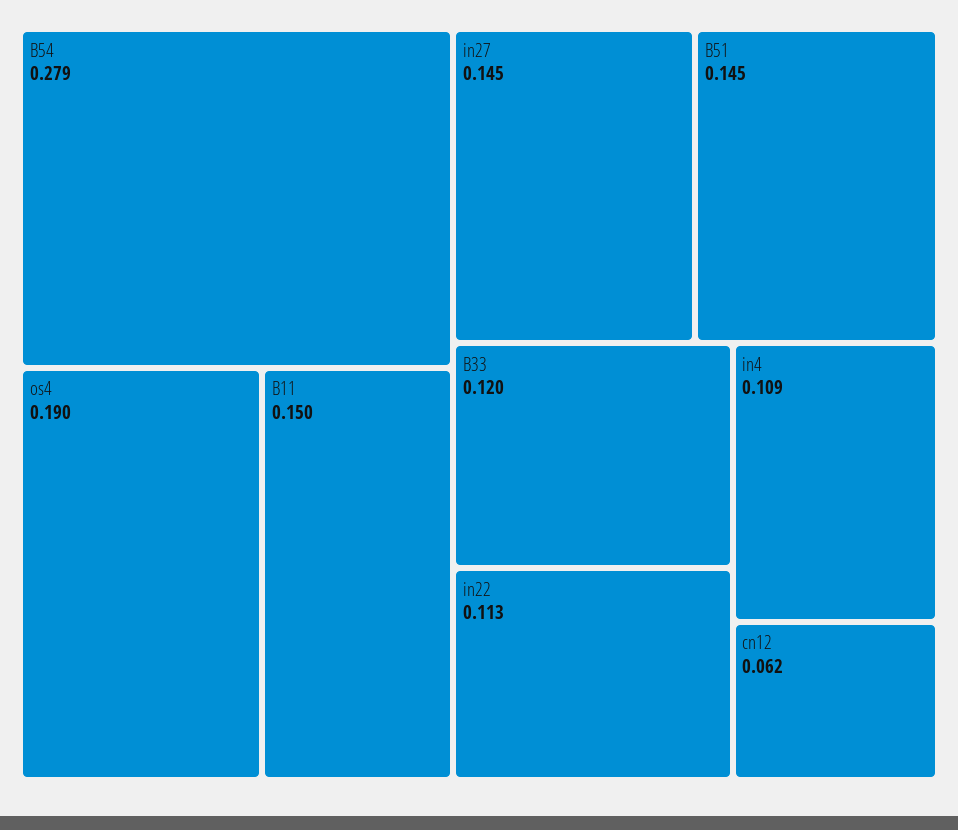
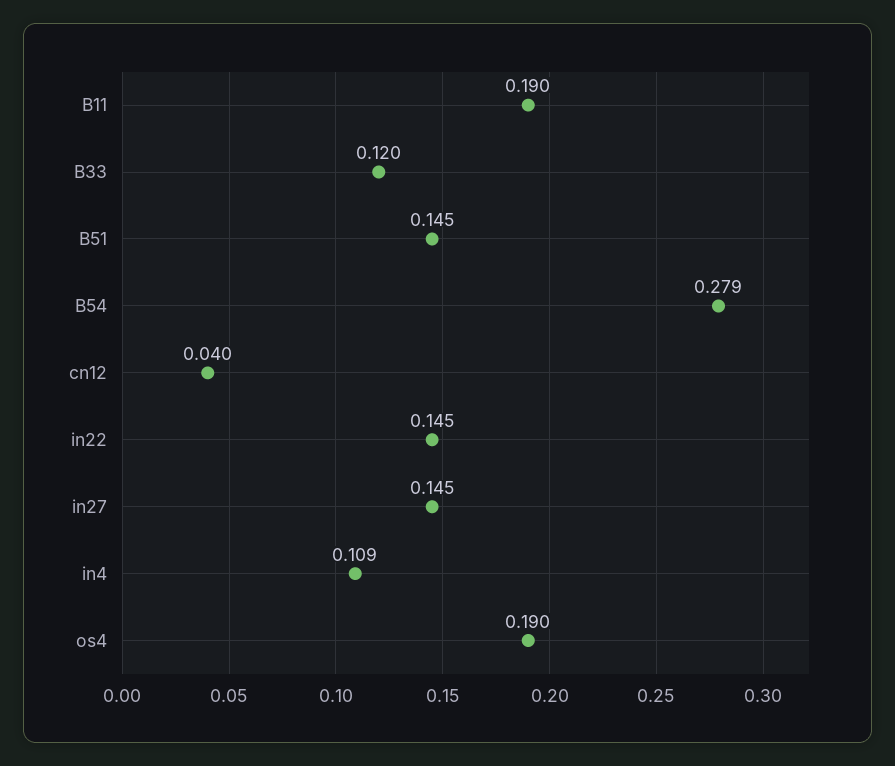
B11: 0.15 -> 0.19
in22: 0.113 -> 0.145
cn12: 0.062 -> 0.04

